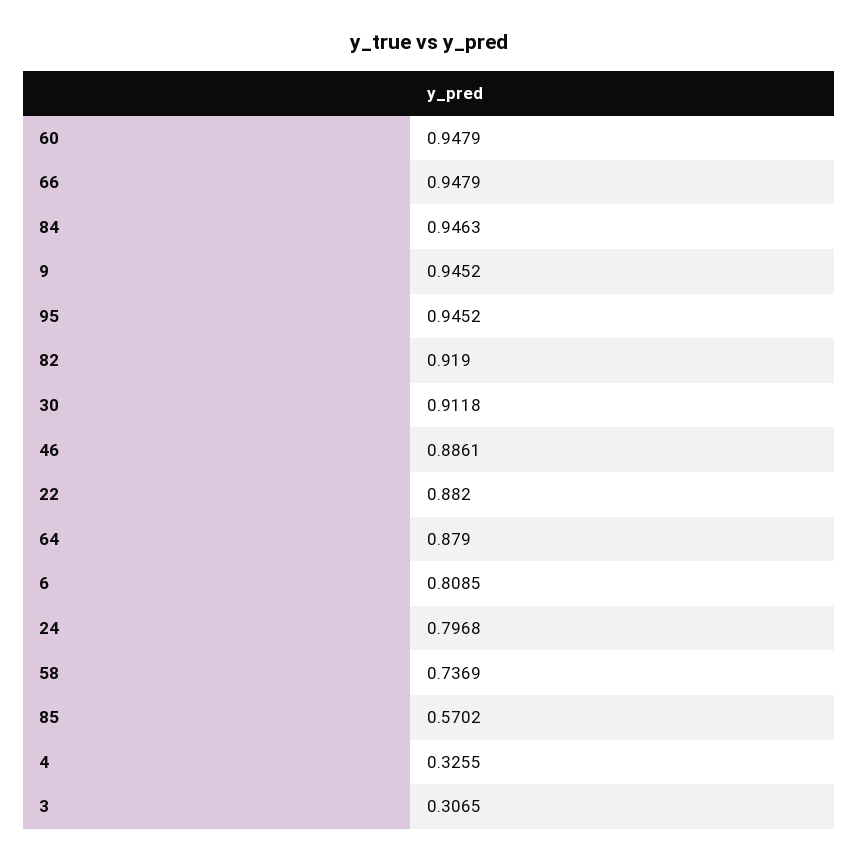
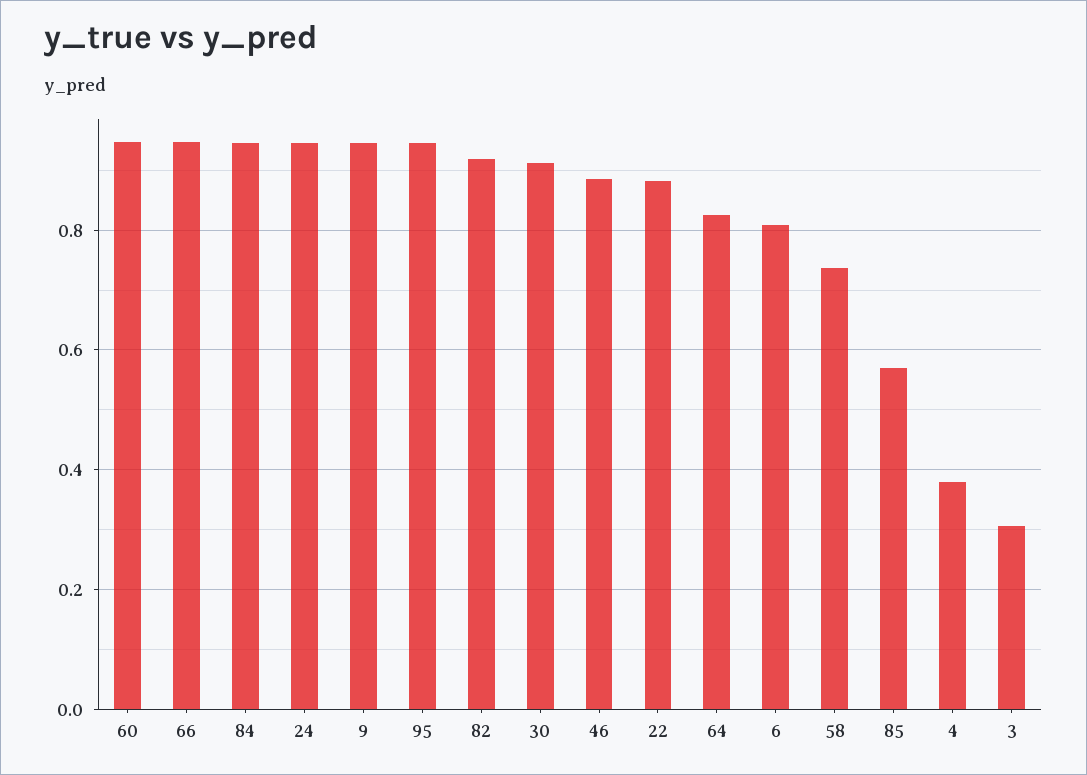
64: 0.879 -> 0.82
24: 0.7968 -> 0.94
4: 0.3255 -> 0.38

